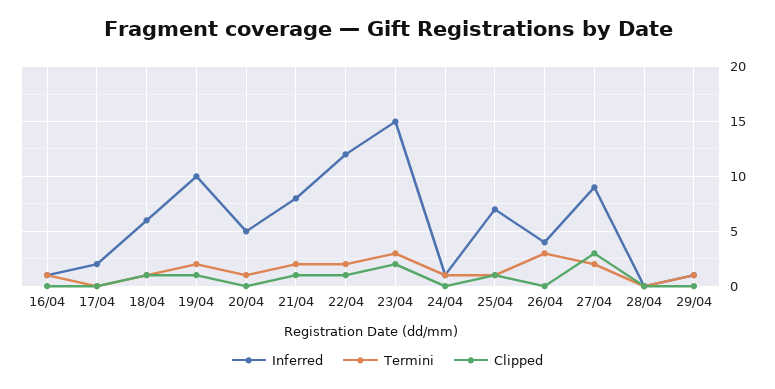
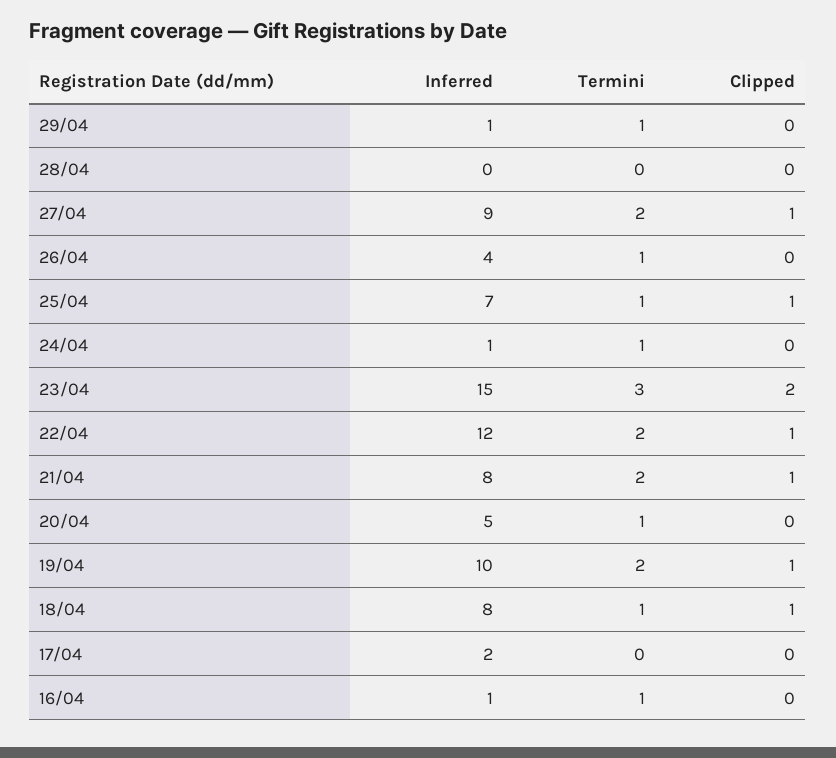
Inferred, 18/04: 6 -> 8
Termini, 26/04: 3 -> 1
Clipped, 27/04: 3 -> 1

